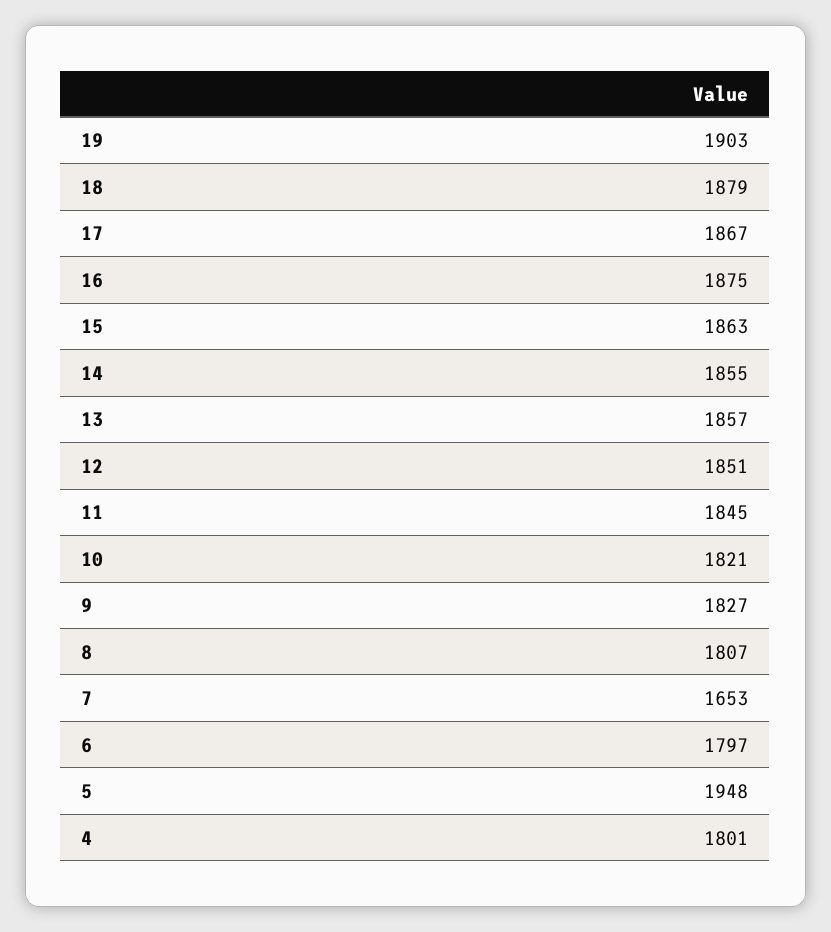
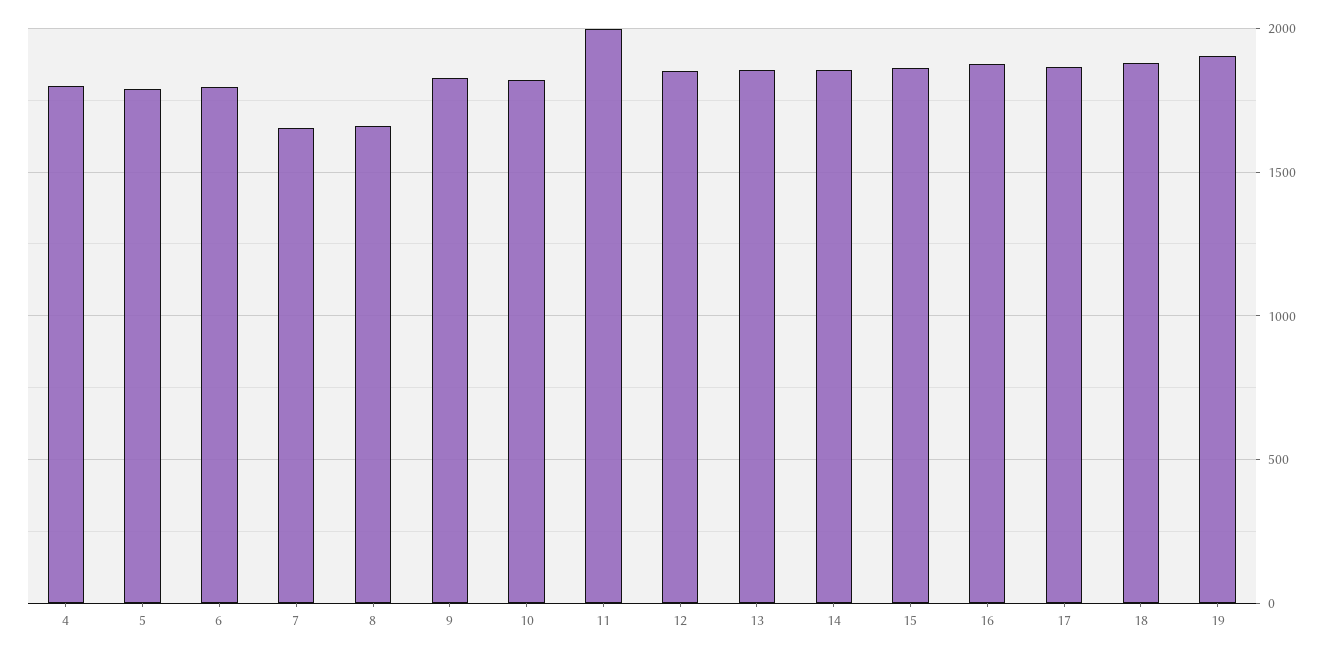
11: 1845 -> 2000
8: 1807 -> 1650
5: 1948 -> 1800

